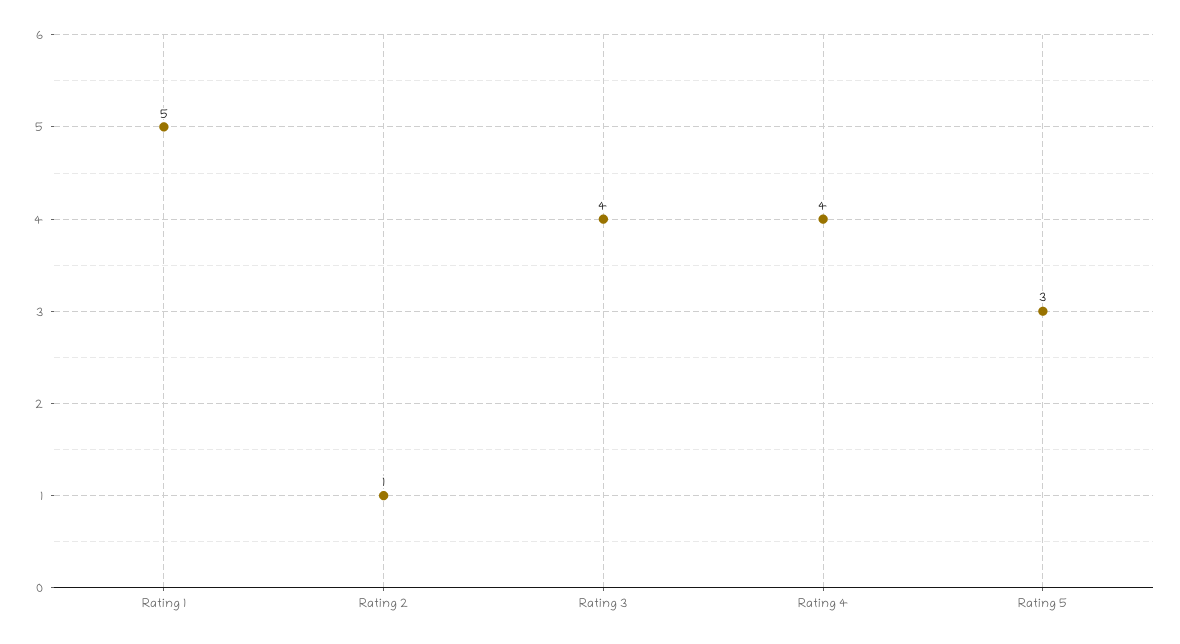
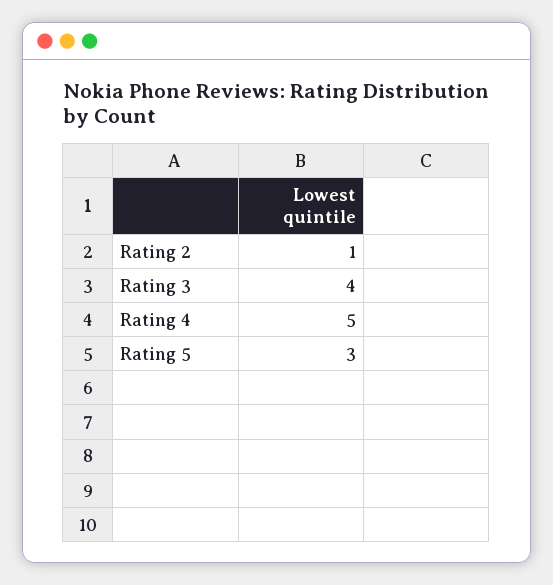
Rating 1: 5 -> none
Rating 4: 4 -> 5

